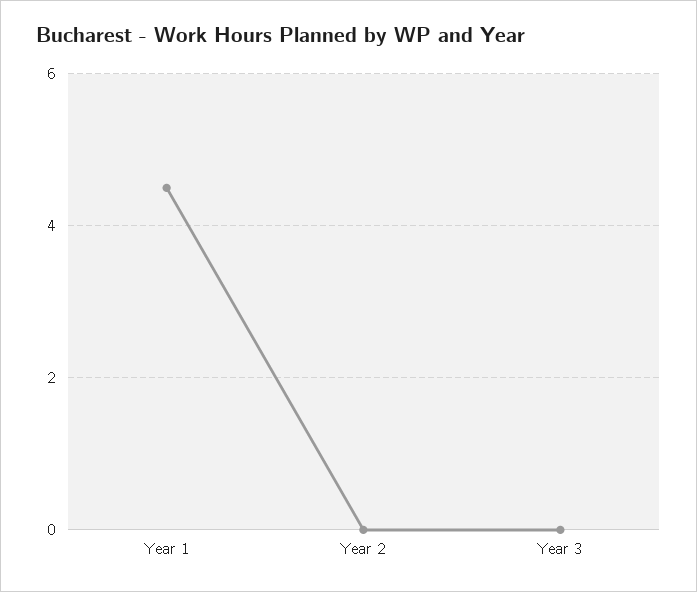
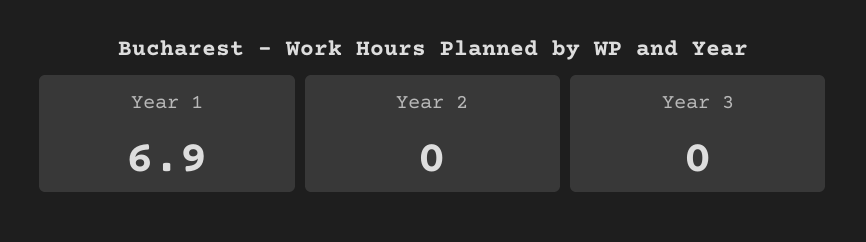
Year 1: 4.5 -> 6.9

